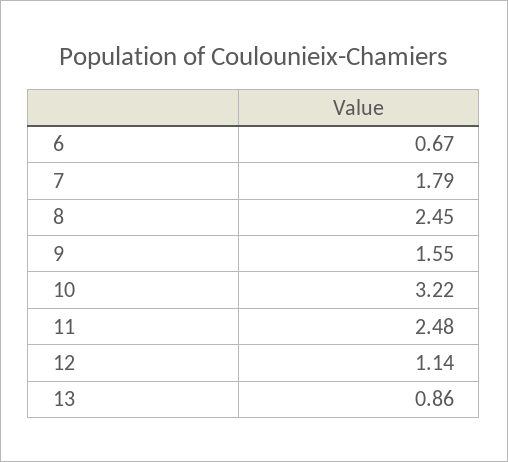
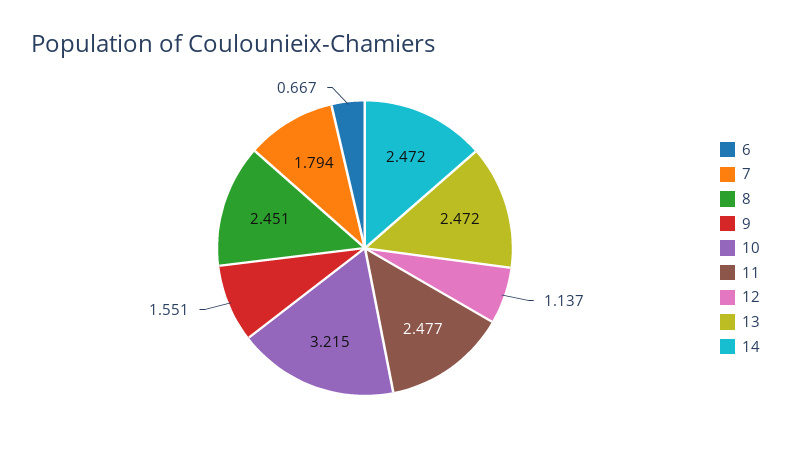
13: 0.86 -> 2.472
14: none -> 2.472

